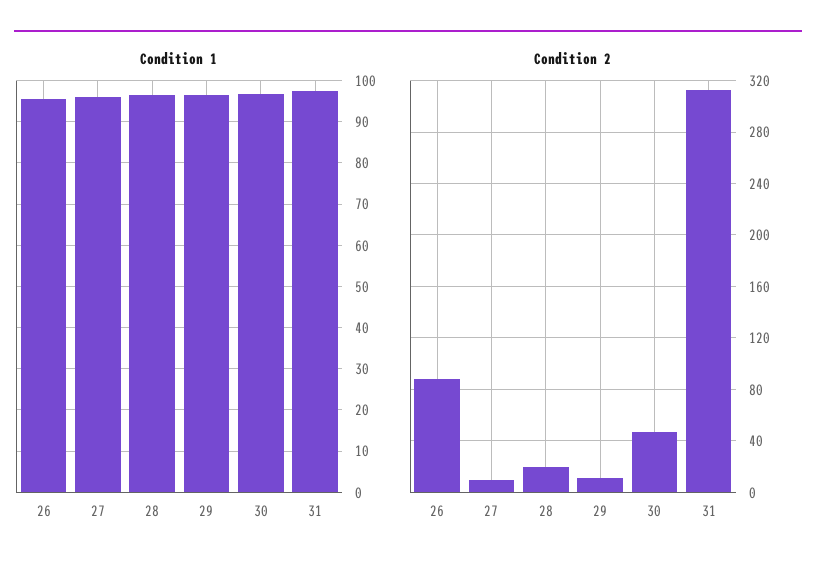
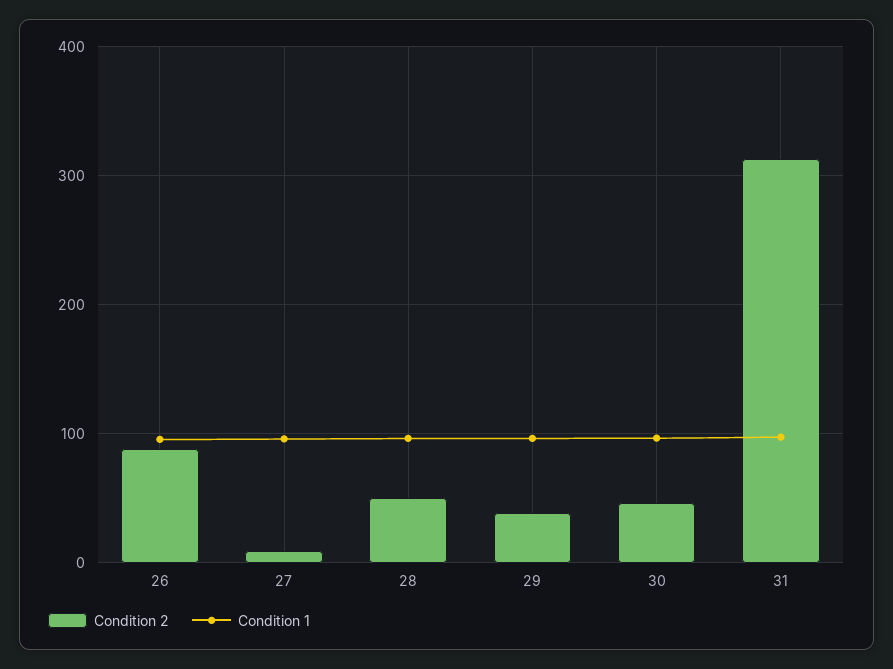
Condition 2, 28: 20 -> 50
Condition 2, 29: 10 -> 40

